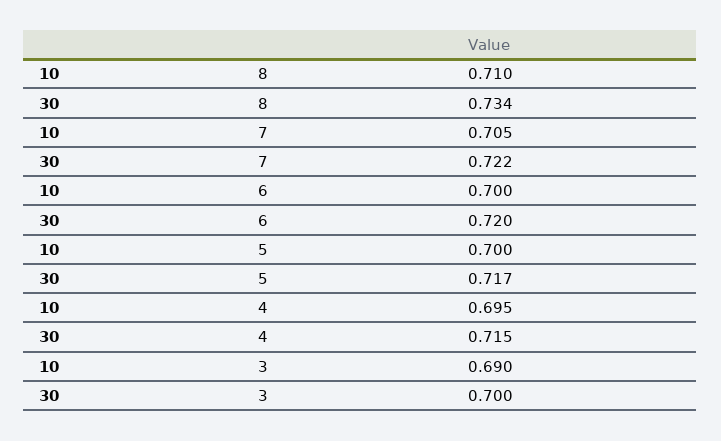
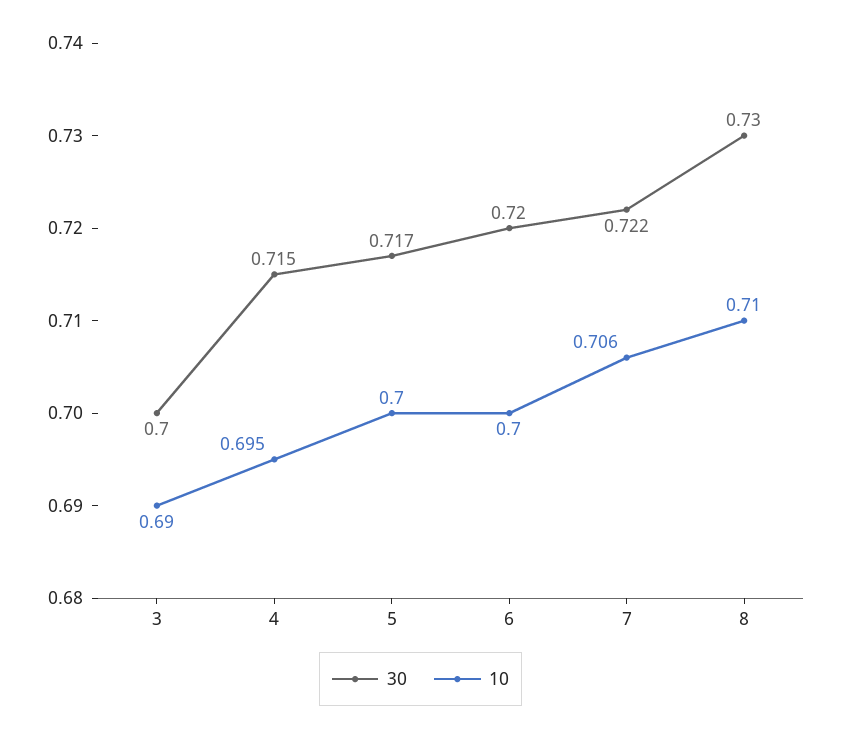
30, 8: 0.734 -> 0.73
10, 7: 0.705 -> 0.706

